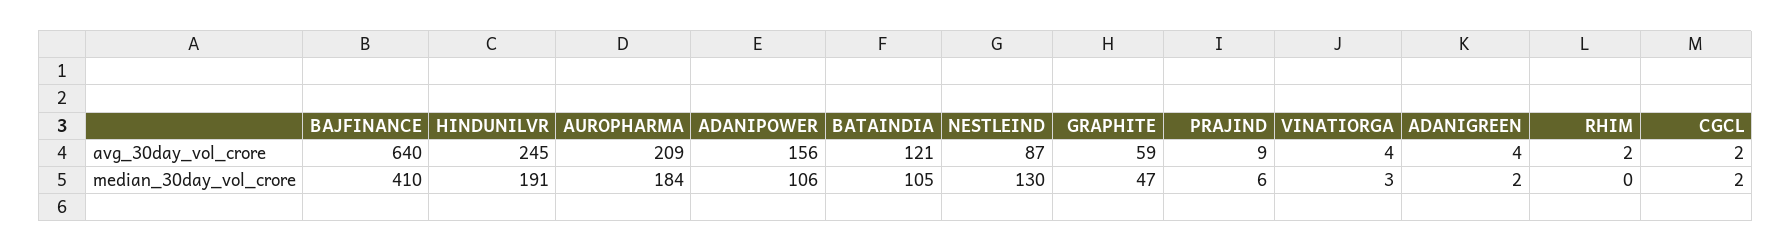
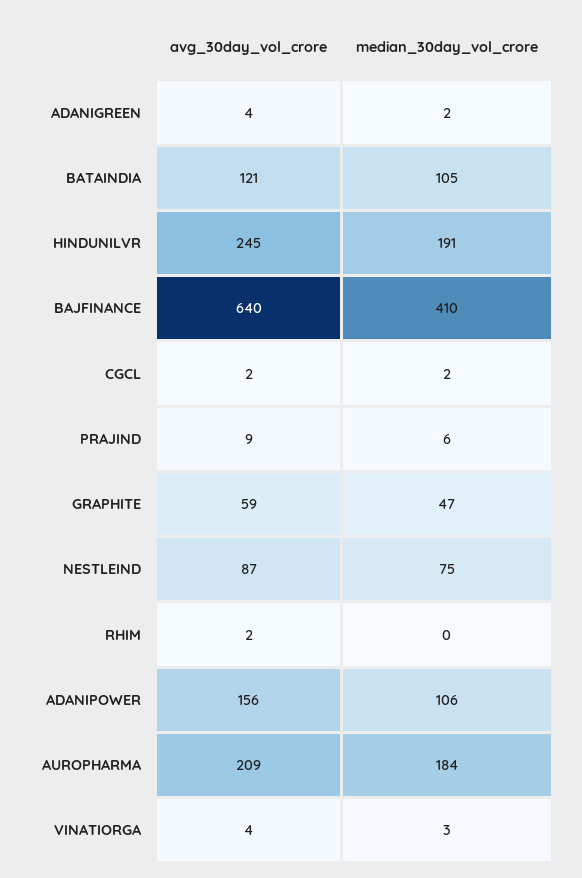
NESTLEIND, median_30day_vol_crore: 130 -> 75

